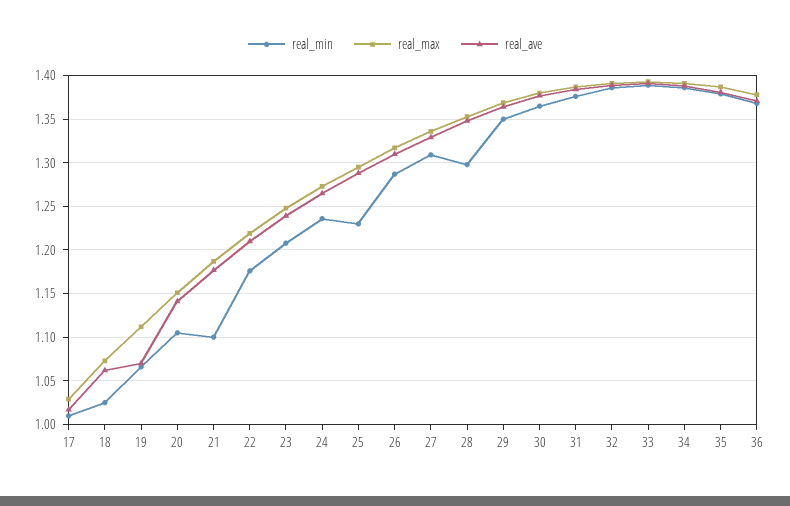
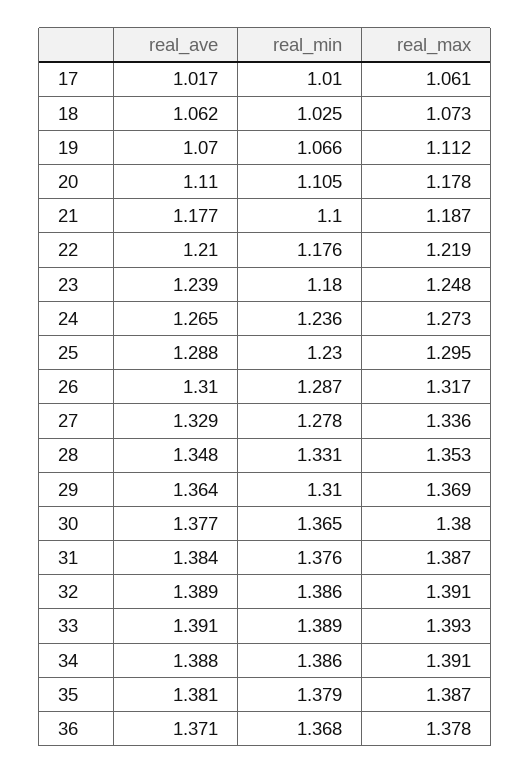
real_max, 17: 1.03 -> 1.061
real_max, 20: 1.15 -> 1.178
real_ave, 20: 1.14 -> 1.11
real_min, 23: 1.21 -> 1.18
real_min, 27: 1.31 -> 1.278
real_min, 28: 1.3 -> 1.331
real_min, 29: 1.35 -> 1.31

